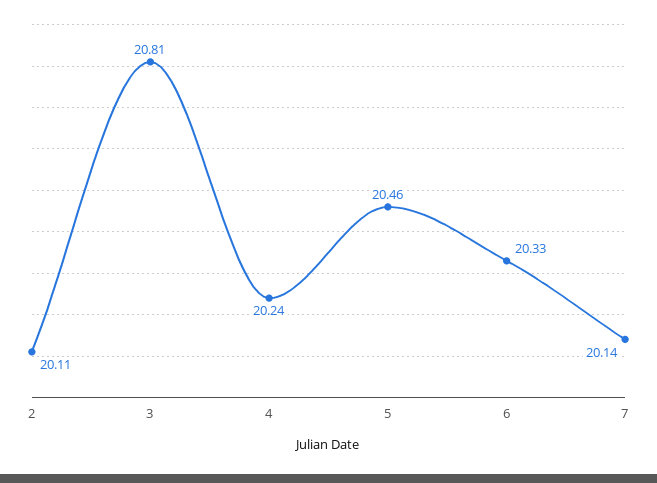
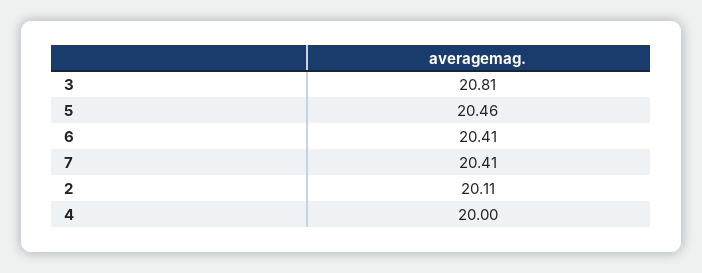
4: 20.24 -> 20
6: 20.33 -> 20.41
7: 20.14 -> 20.41

